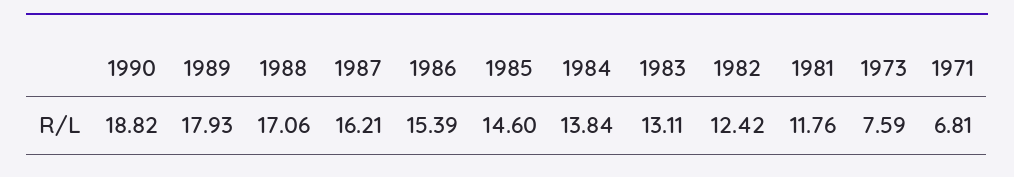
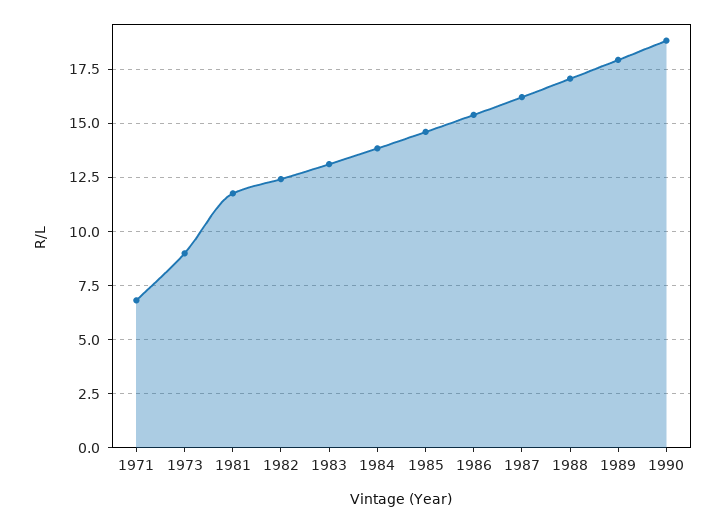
1973: 7.59 -> 9

